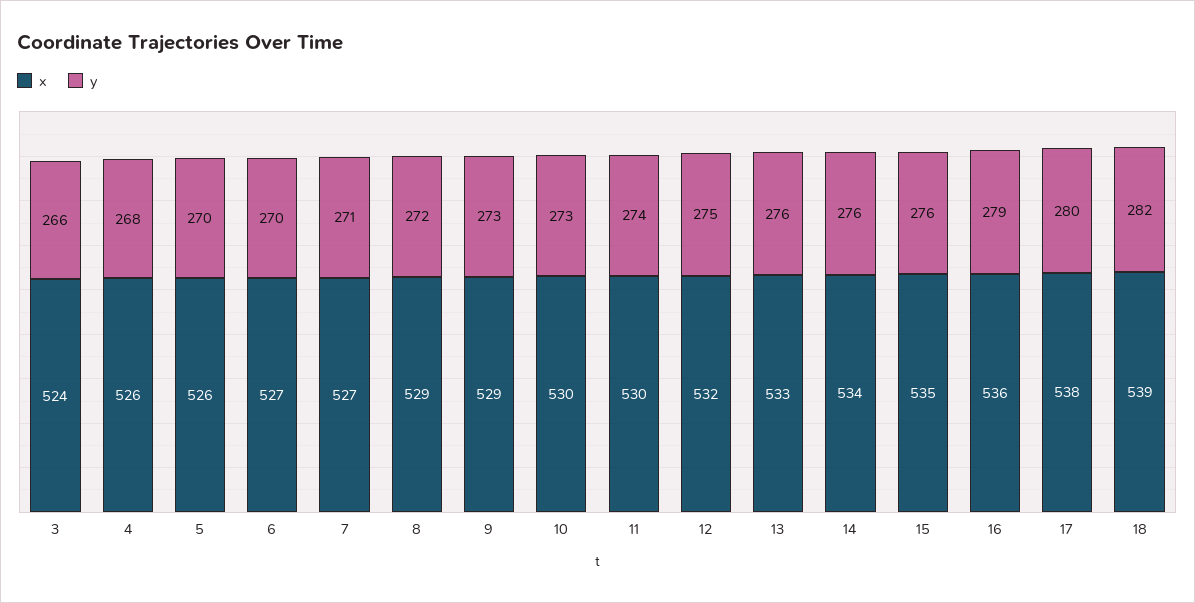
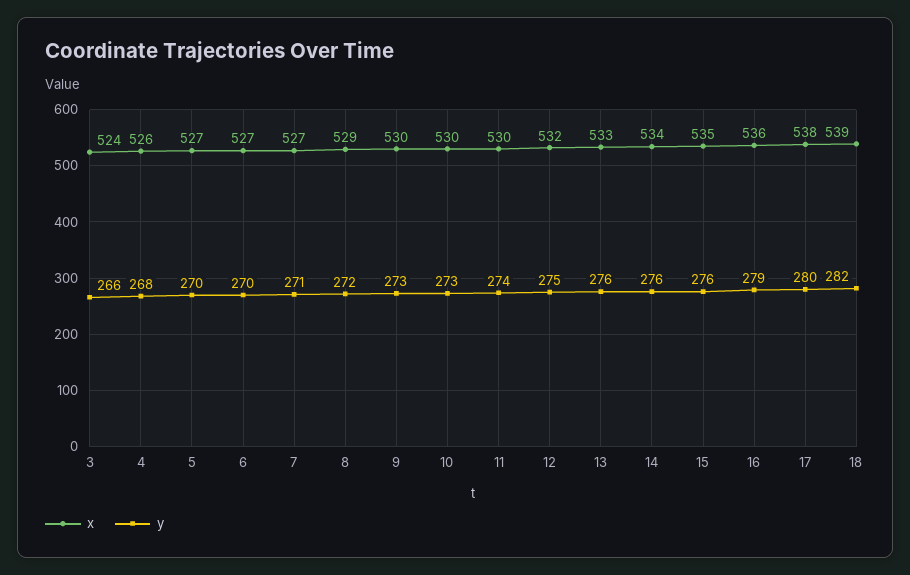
x, 5: 526 -> 527
x, 9: 529 -> 530

